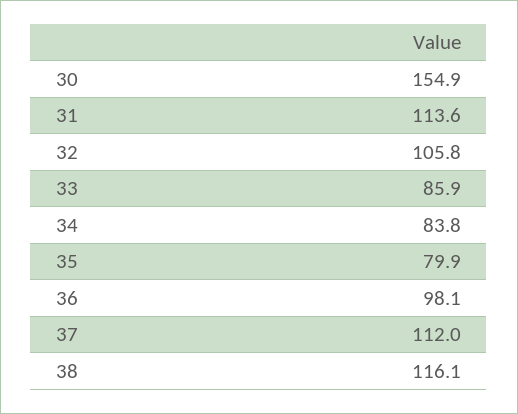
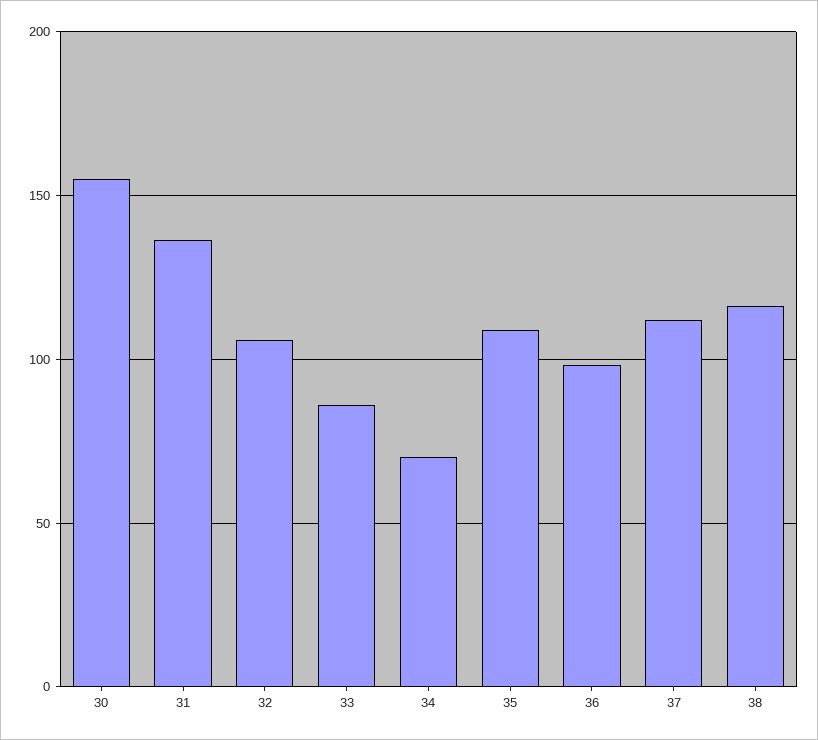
31: 113.6 -> 135
34: 83.8 -> 70
35: 79.9 -> 110

